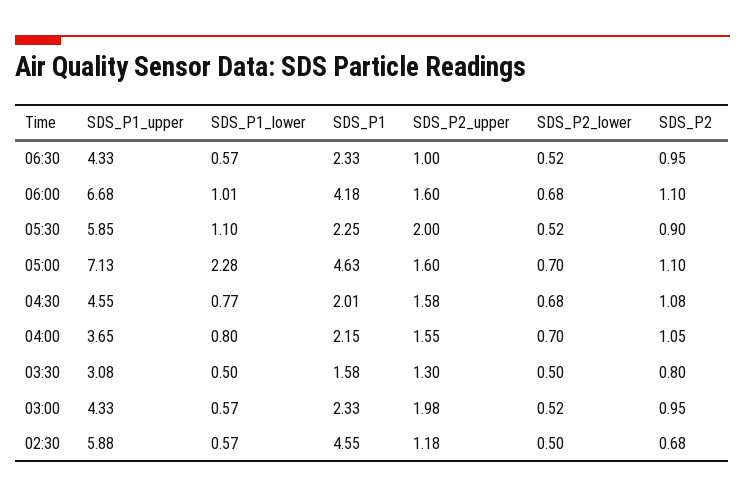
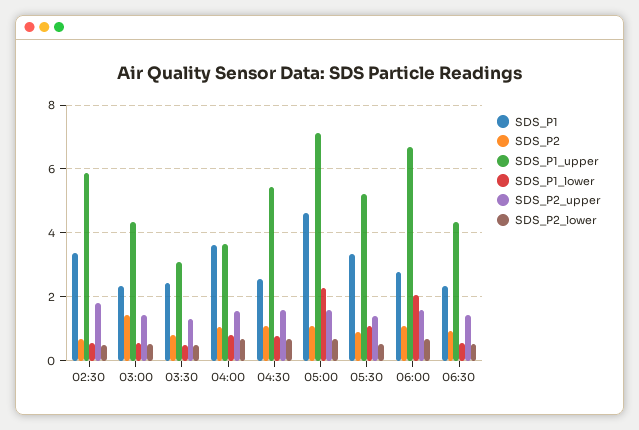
SDS_P2_upper, 06:30: 1 -> 1.4
SDS_P1_lower, 06:00: 1.01 -> 2
SDS_P1, 06:00: 4.18 -> 2.8
SDS_P1_upper, 05:30: 5.85 -> 5.2
SDS_P1, 05:30: 2.25 -> 3.4
SDS_P2_upper, 05:30: 2 -> 1.4
SDS_P1_upper, 04:30: 4.55 -> 5.4
SDS_P1, 04:30: 2.01 -> 2.6
SDS_P1, 04:00: 2.15 -> 3.6
SDS_P1, 03:30: 1.58 -> 2.4
SDS_P2_upper, 03:00: 1.98 -> 1.4
SDS_P2, 03:00: 0.95 -> 1.4
SDS_P1, 02:30: 4.55 -> 3.4
SDS_P2_upper, 02:30: 1.18 -> 1.8

